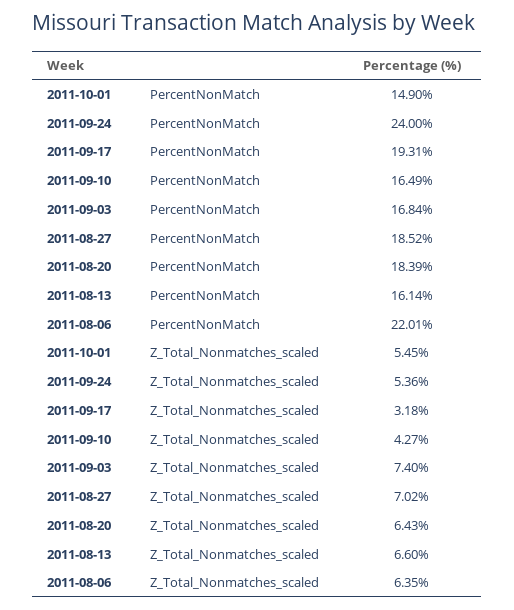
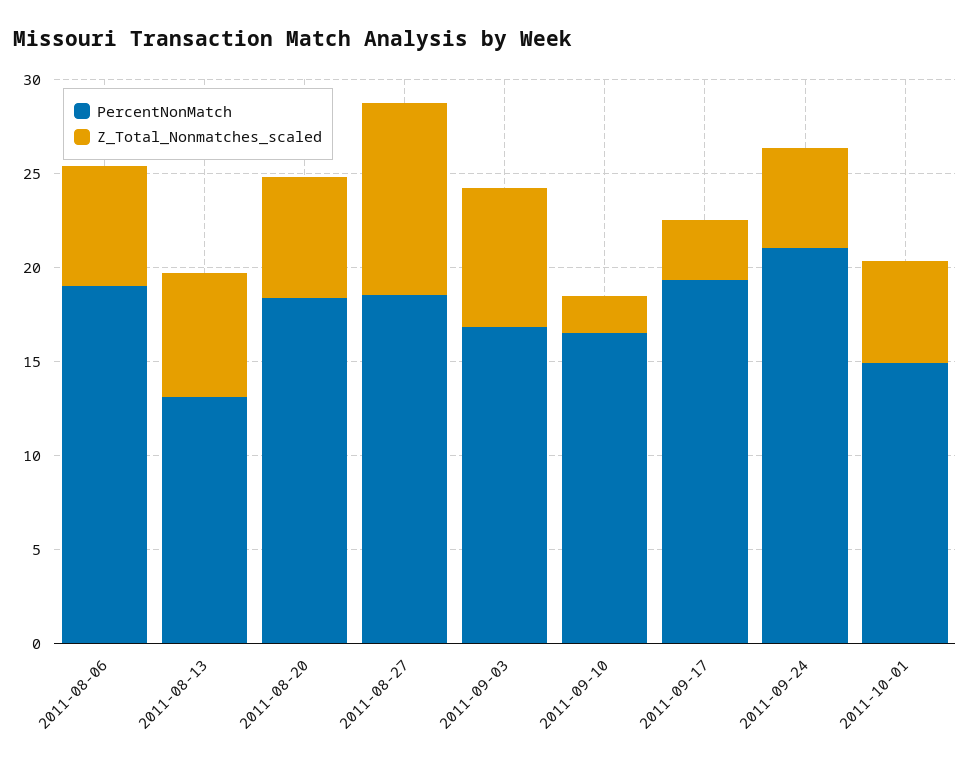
PercentNonMatch, 2011-09-24: 24 -> 21
PercentNonMatch, 2011-08-13: 16.14 -> 13
PercentNonMatch, 2011-08-06: 22.01 -> 19
Z_Total_Nonmatches_scaled, 2011-09-10: 4.27 -> 2
Z_Total_Nonmatches_scaled, 2011-08-27: 7.02 -> 10

